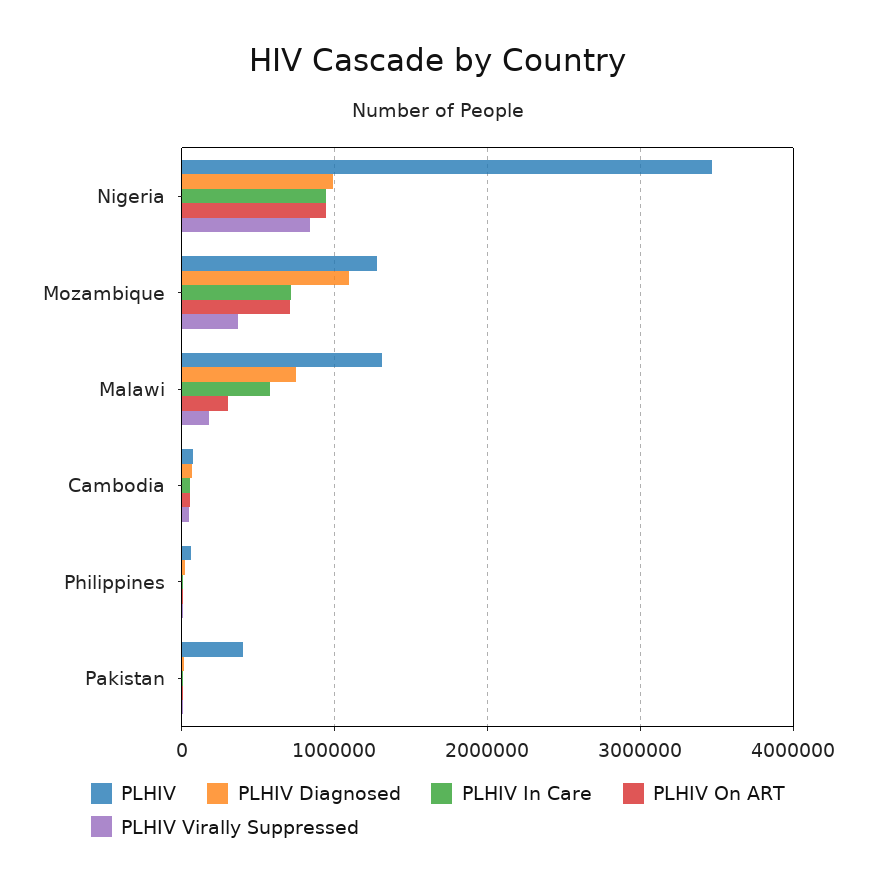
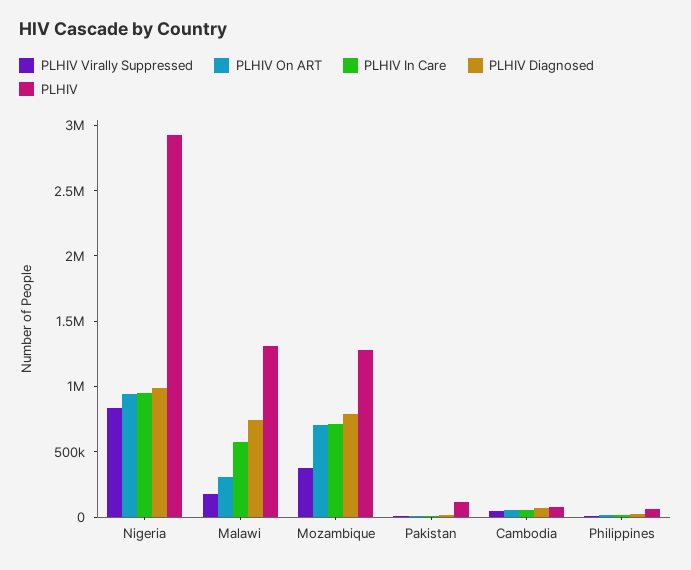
PLHIV, Nigeria: 3500000 -> 2900000
PLHIV Diagnosed, Mozambique: 1100000 -> 800000
PLHIV, Pakistan: 400000 -> 100000

